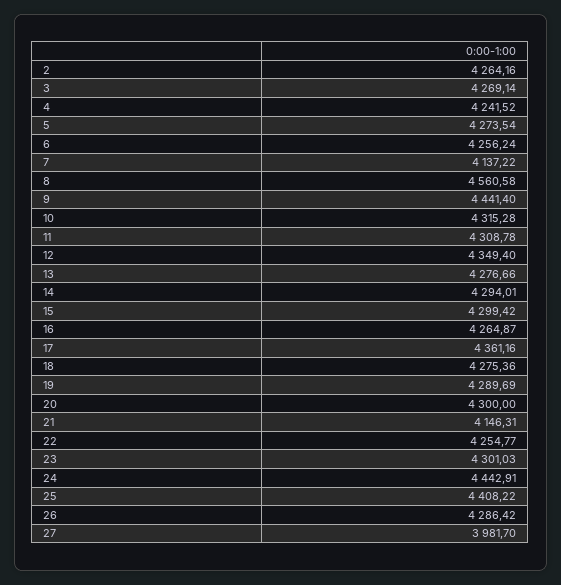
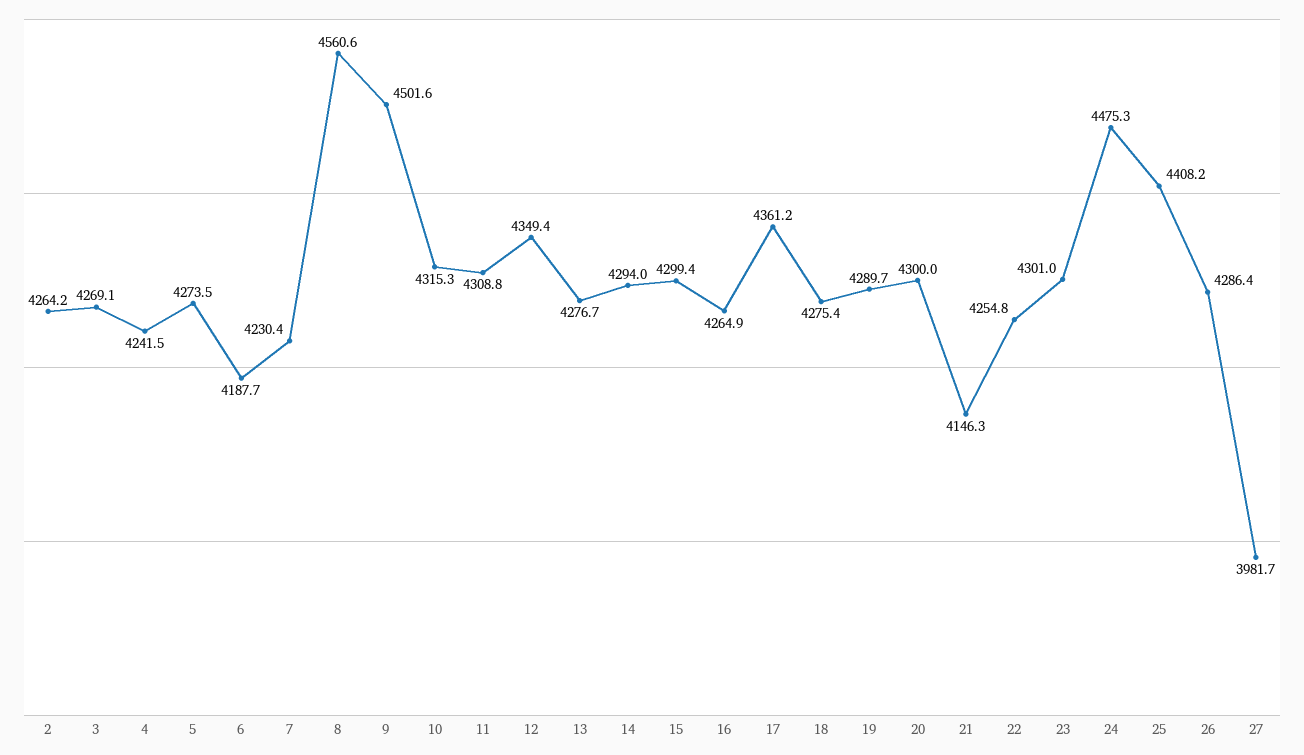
6: 4256.24 -> 4187.7
7: 4137.22 -> 4230.4
9: 4441.4 -> 4501.6
24: 4442.91 -> 4475.3

